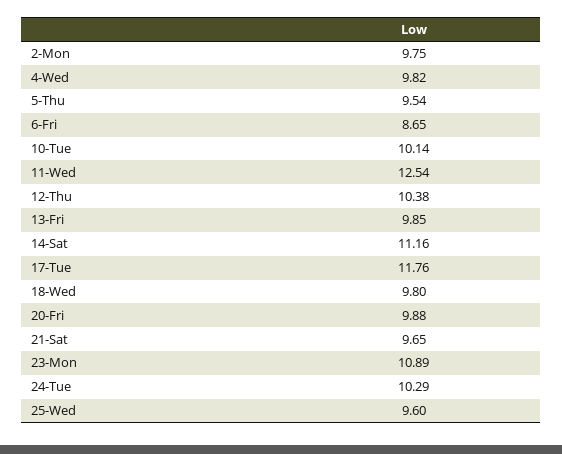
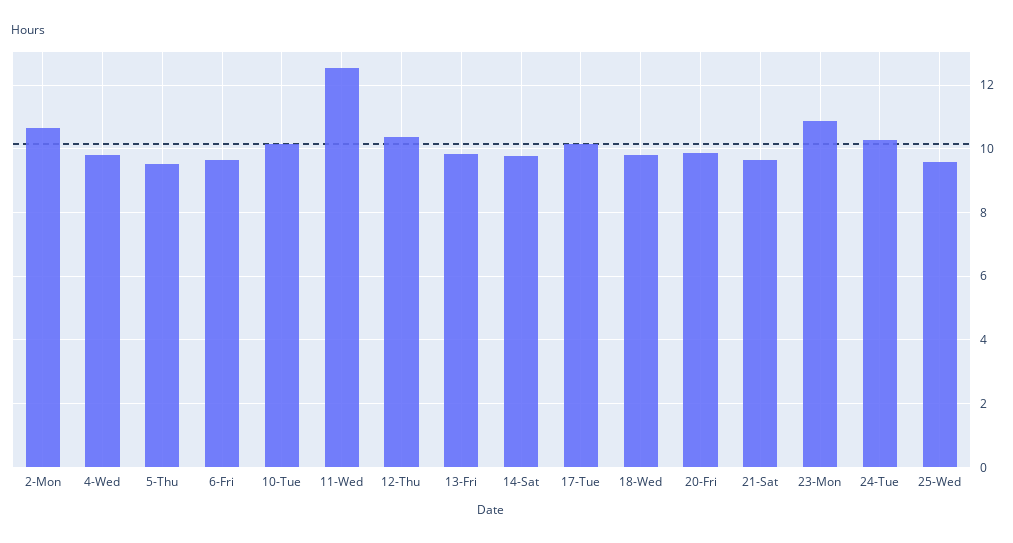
2-Mon: 9.75 -> 10.6
6-Fri: 8.65 -> 9.6
14-Sat: 11.16 -> 9.8
17-Tue: 11.76 -> 10.2

